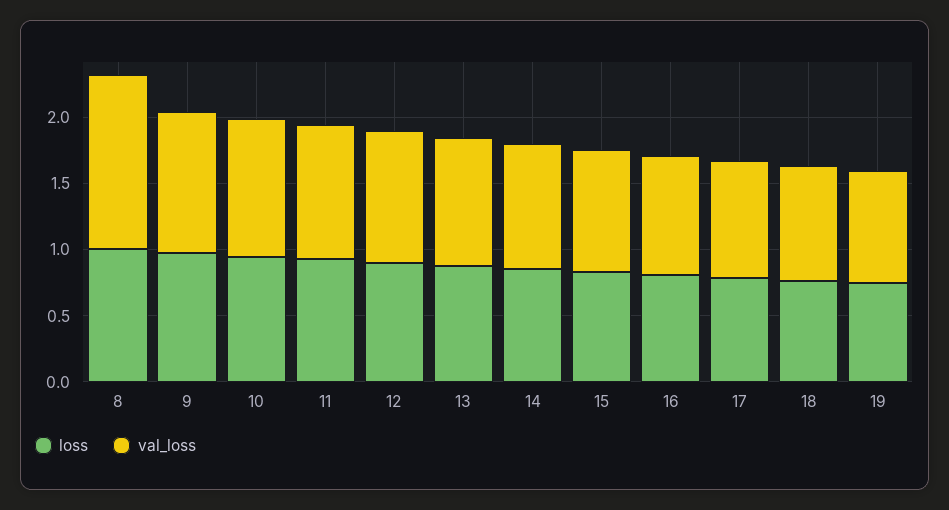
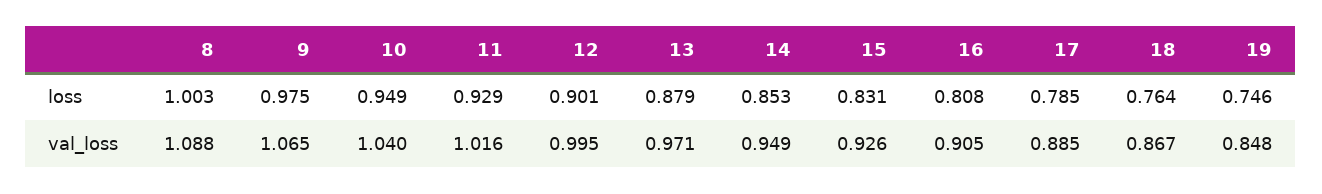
val_loss, 8: 1.3 -> 1.088

